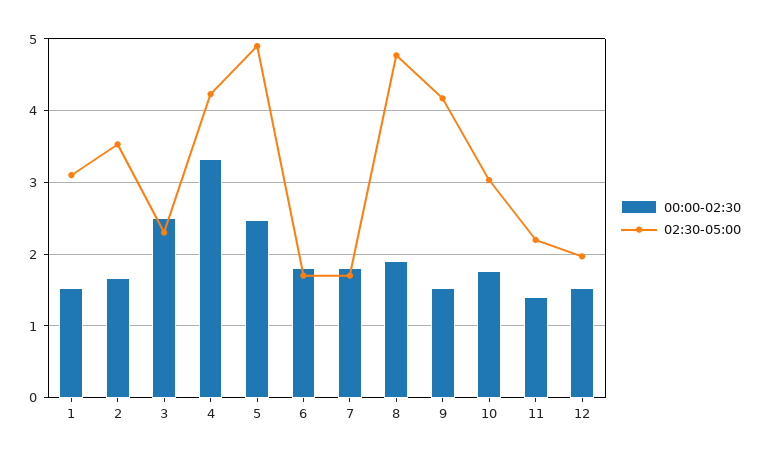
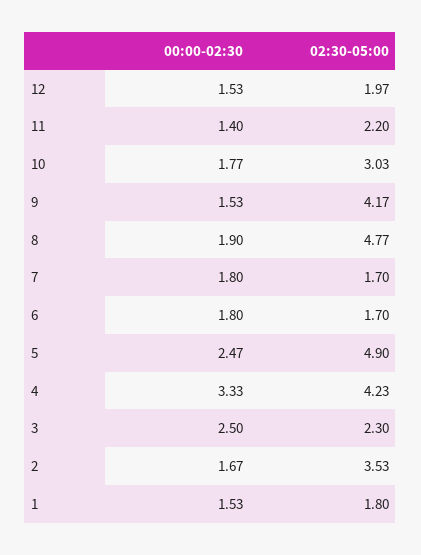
02:30-05:00, 1: 3.1 -> 1.8

